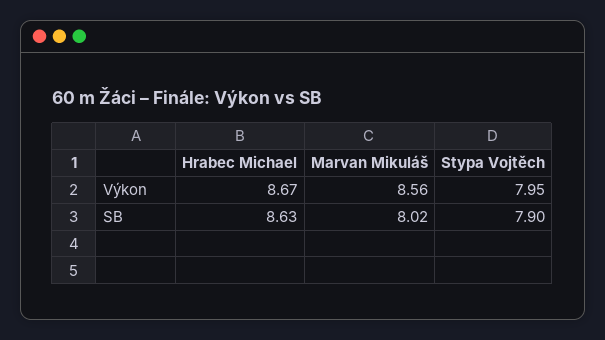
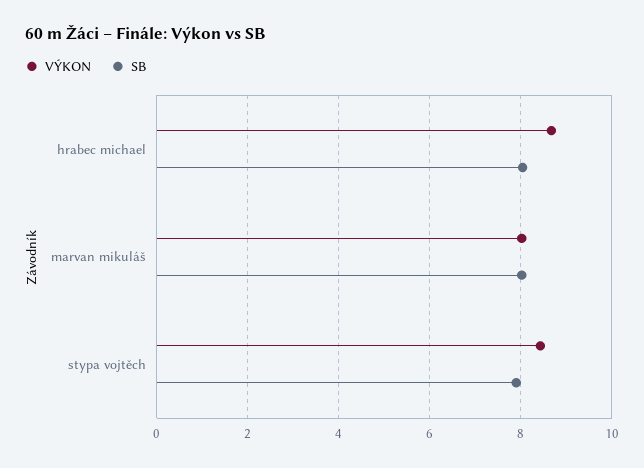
Výkon, Marvan Mikuláš: 8.56 -> 8
Výkon, Stypa Vojtěch: 7.95 -> 8.4
SB, Hrabec Michael: 8.63 -> 8

